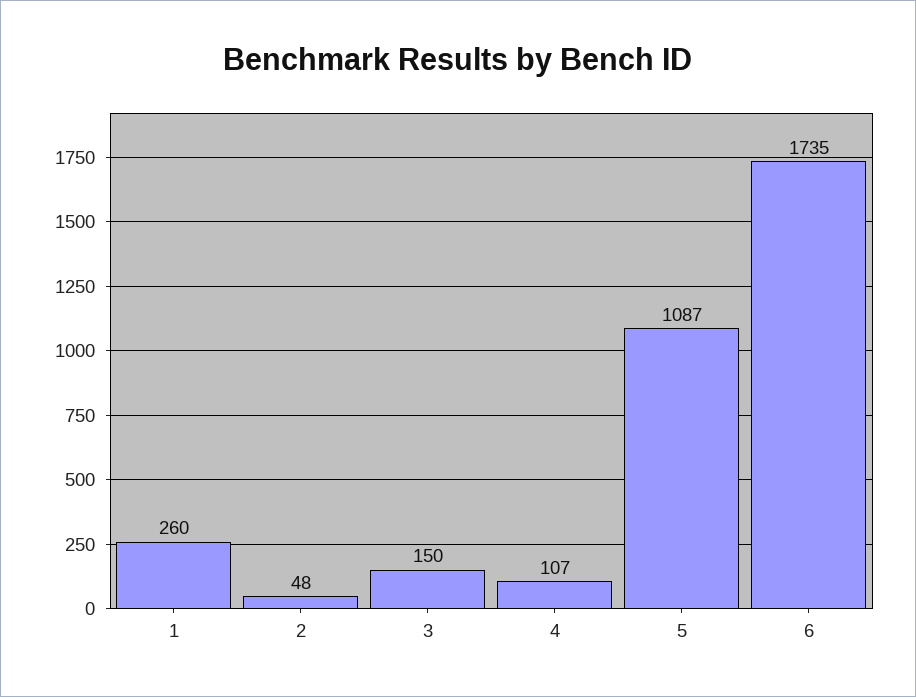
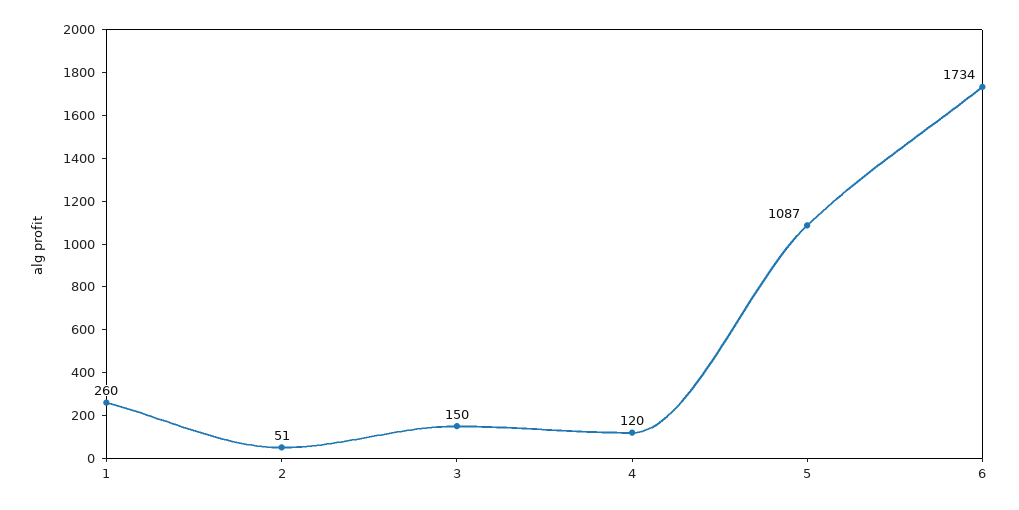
2: 48 -> 51
4: 107 -> 120
6: 1735 -> 1734

